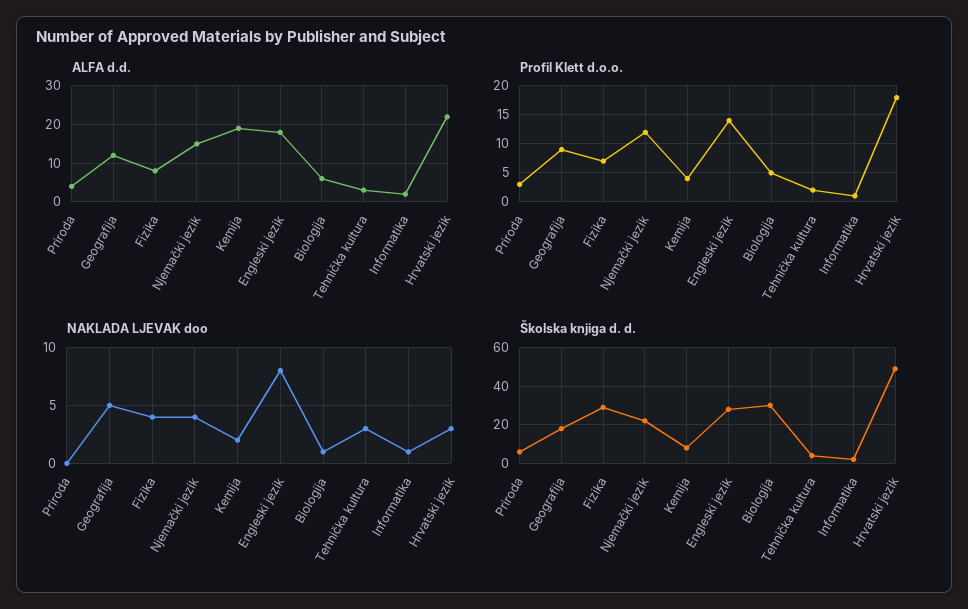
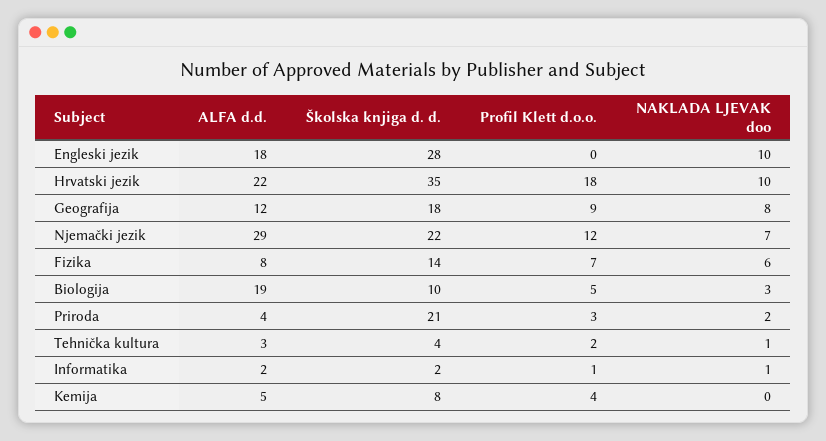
ALFA d.d., Njemački jezik: 15 -> 29
ALFA d.d., Kemija: 20 -> 5
ALFA d.d., Biologija: 5 -> 19
Profil Klett d.o.o., Engleski jezik: 15 -> 0
NAKLADA LJEVAK doo, Priroda: 0 -> 2
NAKLADA LJEVAK doo, Geografija: 5 -> 8
NAKLADA LJEVAK doo, Fizika: 4 -> 6
NAKLADA LJEVAK doo, Njemački jezik: 4 -> 7
NAKLADA LJEVAK doo, Kemija: 2 -> 0
NAKLADA LJEVAK doo, Engleski jezik: 8 -> 10
NAKLADA LJEVAK doo, Biologija: 1 -> 3
NAKLADA LJEVAK doo, Tehnička kultura: 3 -> 1
NAKLADA LJEVAK doo, Hrvatski jezik: 3 -> 10
Školska knjiga d. d., Priroda: 5 -> 21
Školska knjiga d. d., Fizika: 30 -> 14
Školska knjiga d. d., Biologija: 30 -> 10
Školska knjiga d. d., Hrvatski jezik: 50 -> 35

